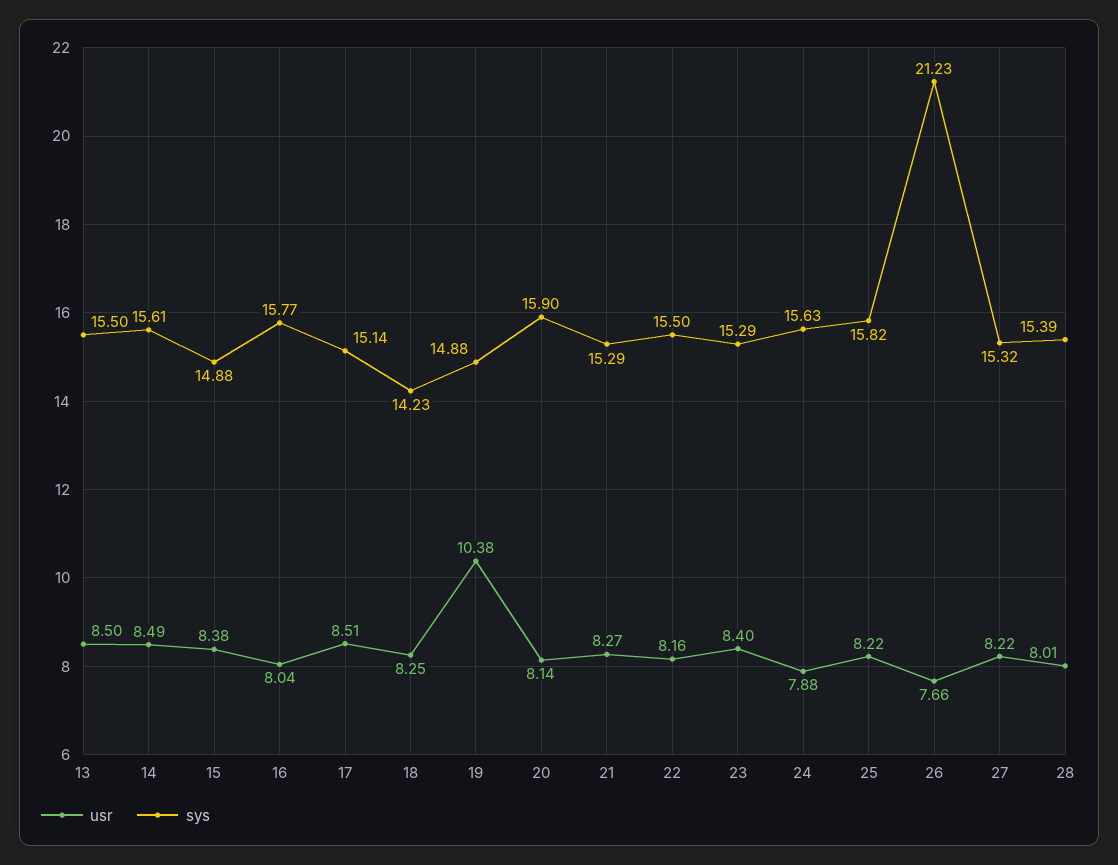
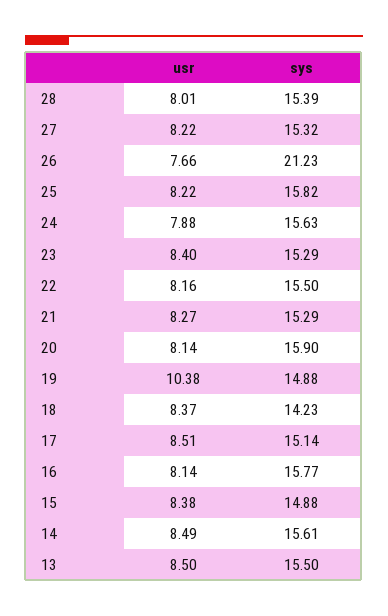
usr, 16: 8.04 -> 8.14
usr, 18: 8.25 -> 8.37

